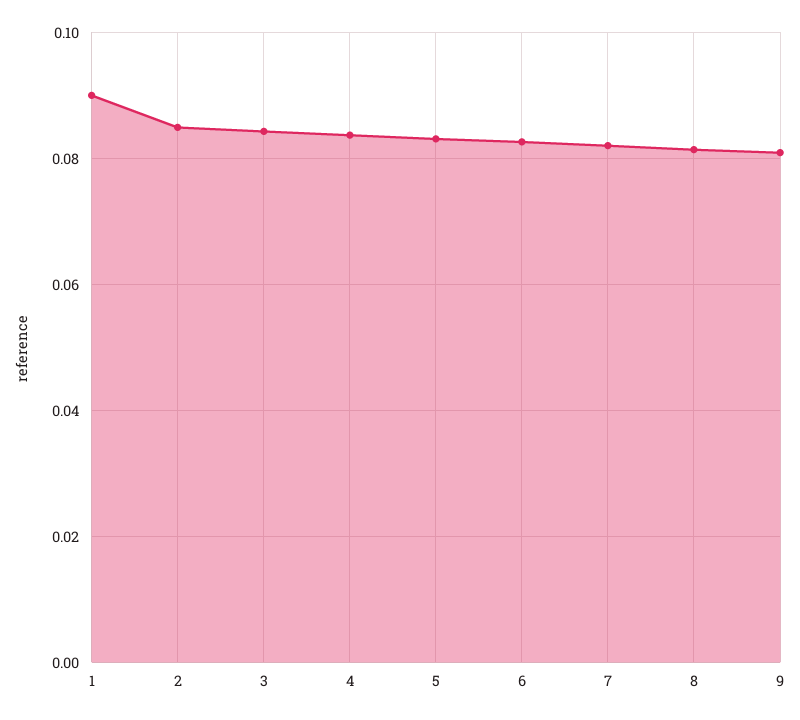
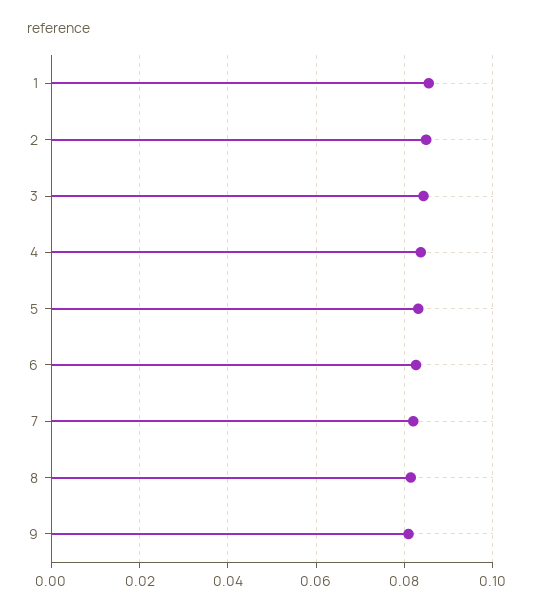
1: 0.09 -> 0.086

